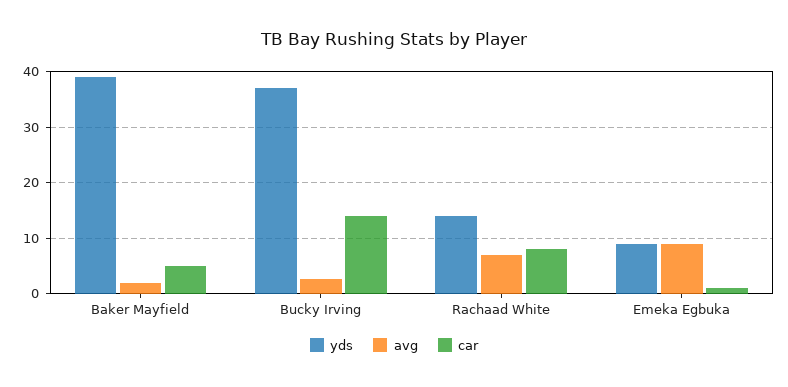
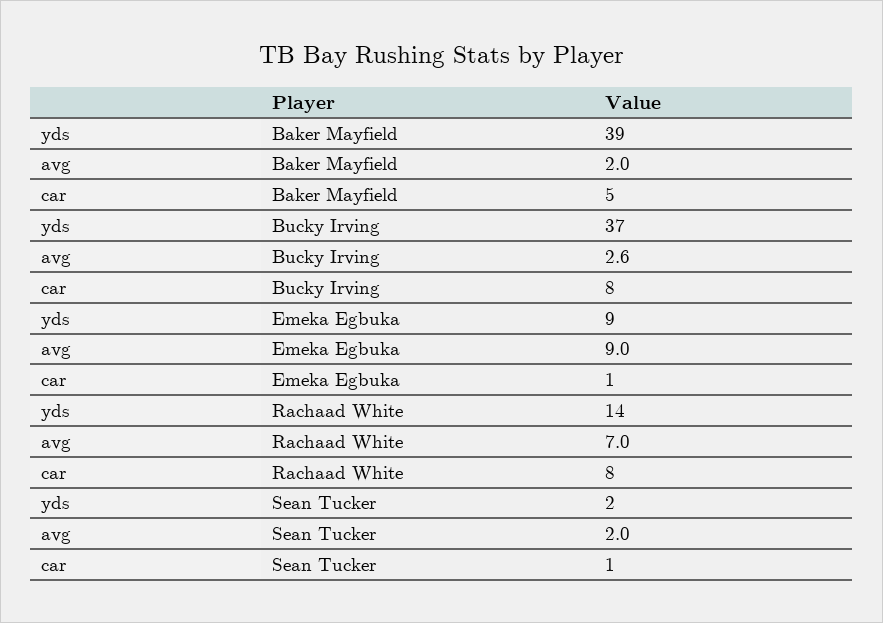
car, Bucky Irving: 14 -> 8
yds, Sean Tucker: none -> 2
avg, Sean Tucker: none -> 2
car, Sean Tucker: none -> 1

